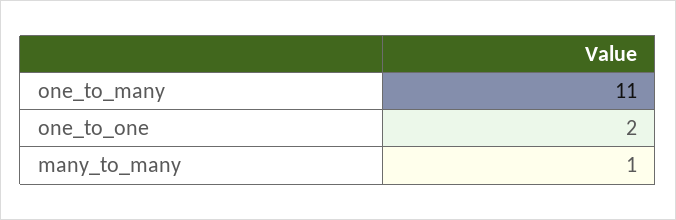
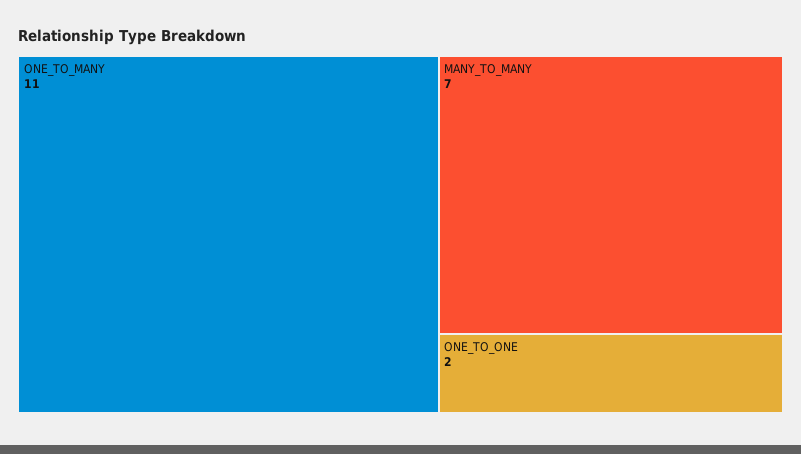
many_to_many: 1 -> 7

